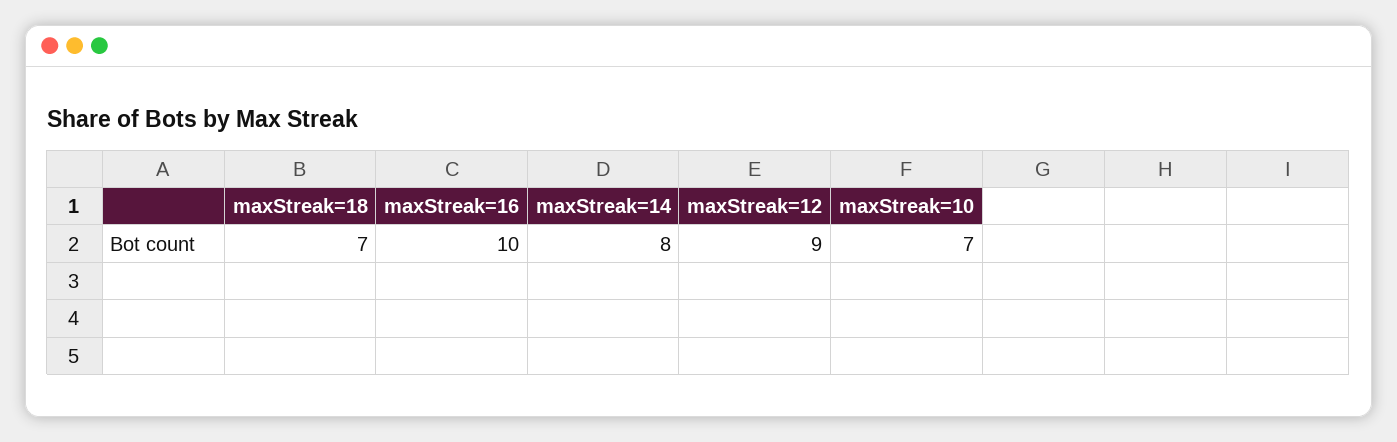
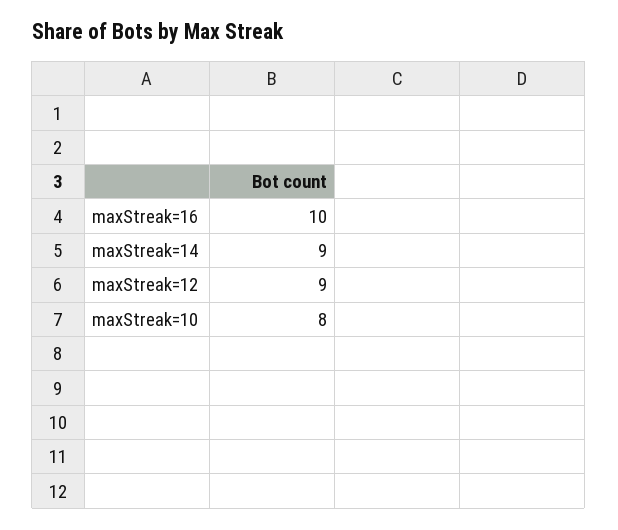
maxStreak=18: 7 -> none
maxStreak=14: 8 -> 9
maxStreak=10: 7 -> 8

